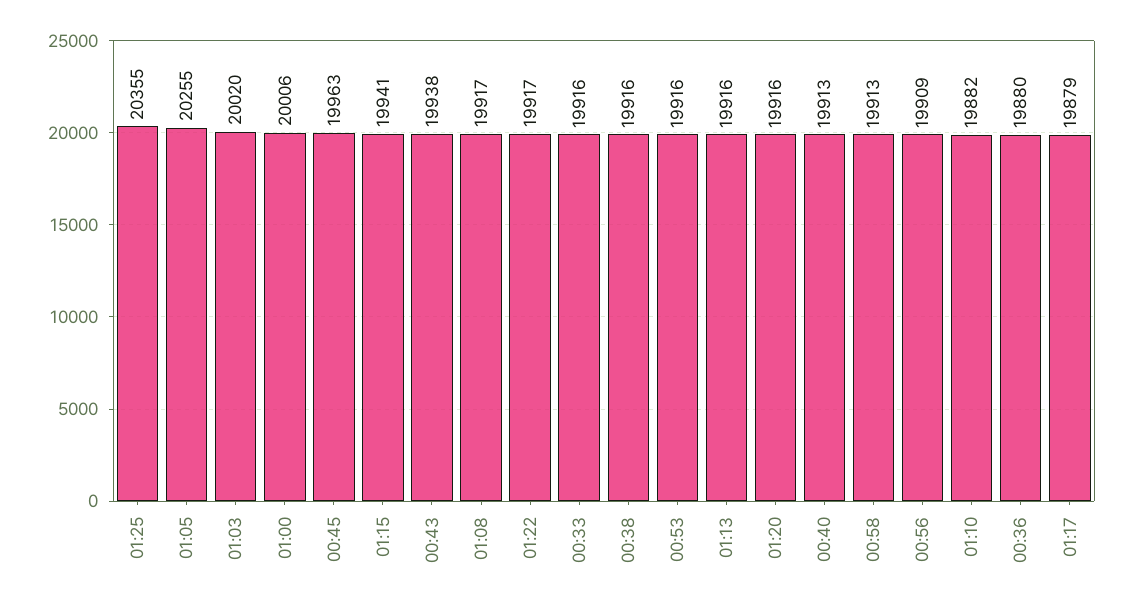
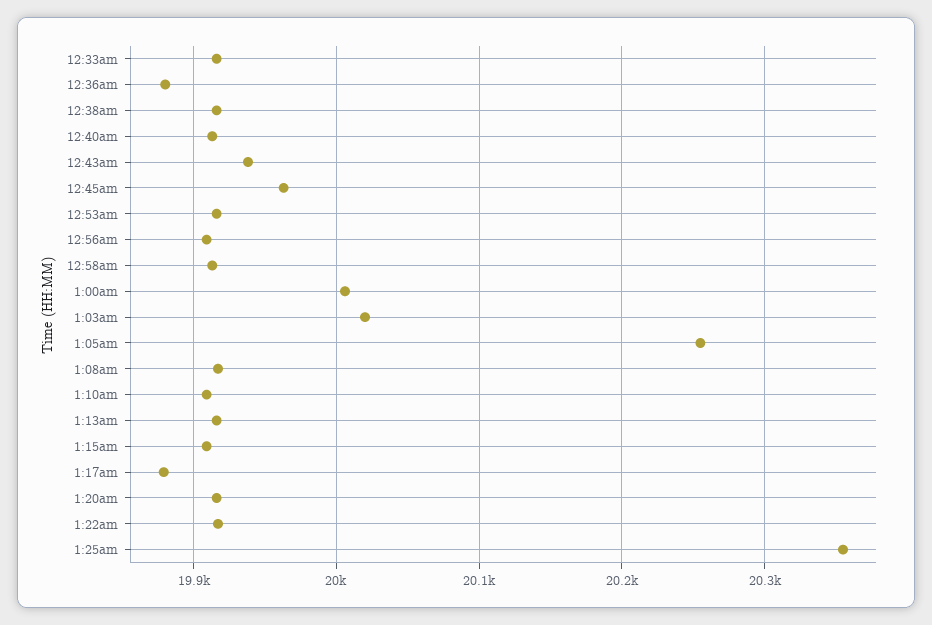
01:15: 19941 -> 19910
01:10: 19882 -> 19910

